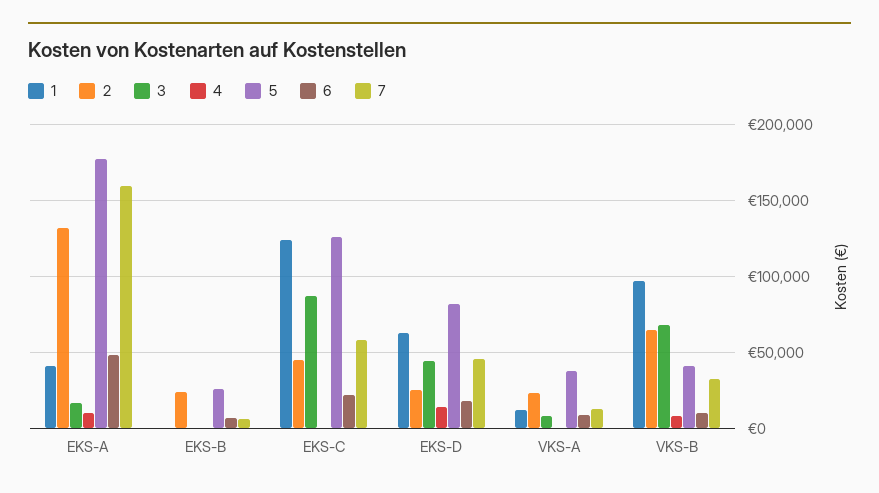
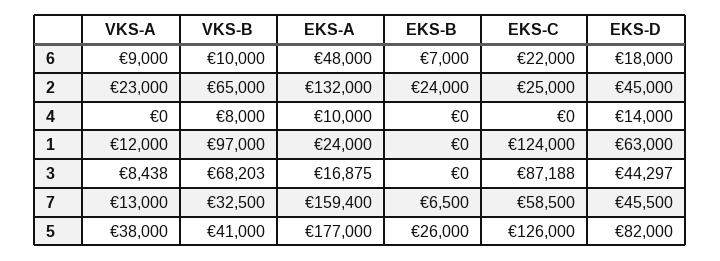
1, EKS-A: 40000 -> 24000
2, EKS-C: 45000 -> 25000
2, EKS-D: 25000 -> 45000

